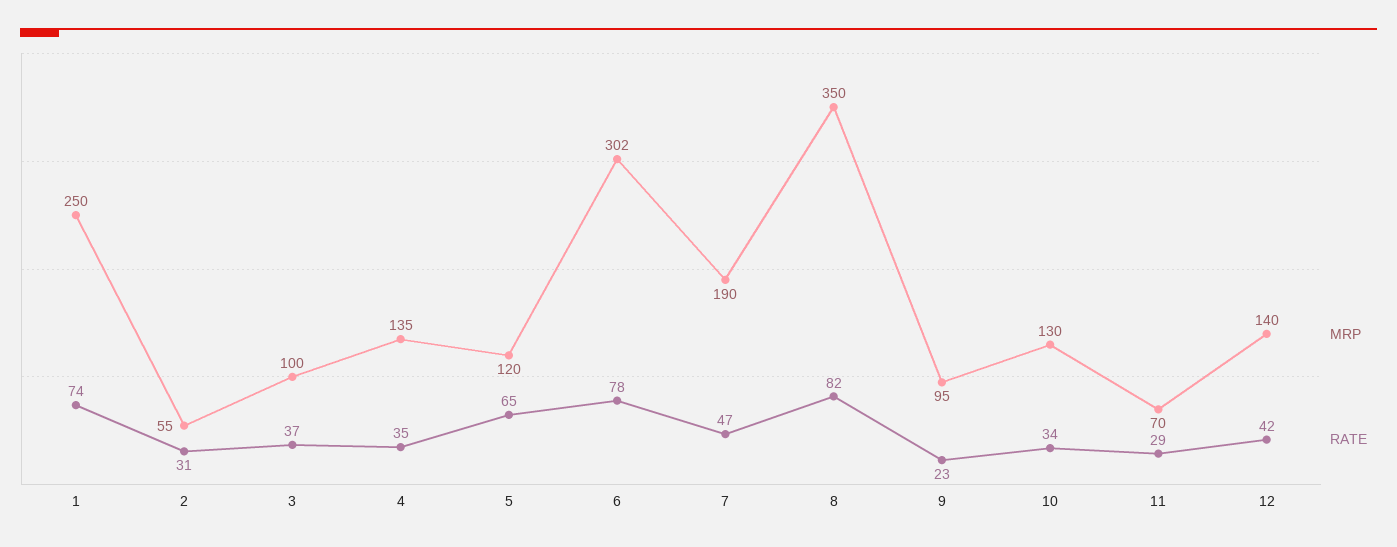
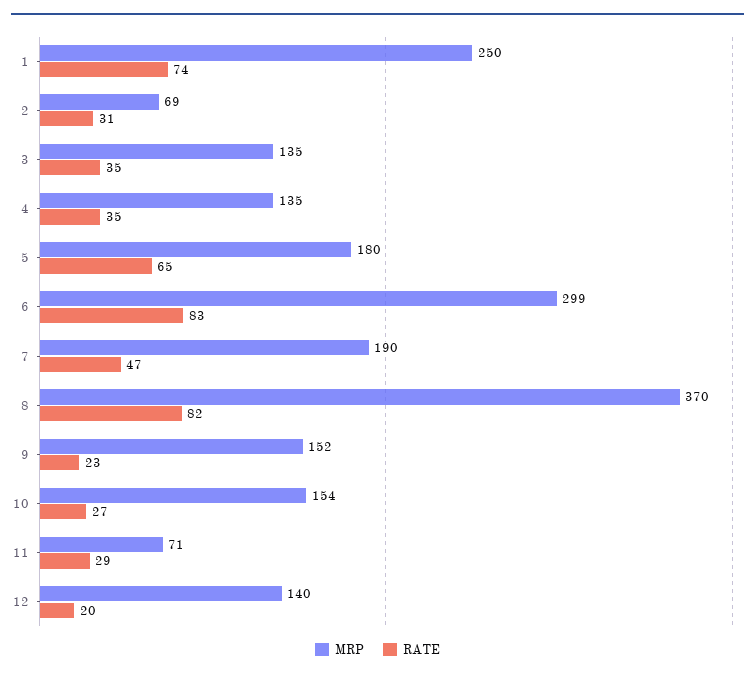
MRP, 2: 55 -> 69
MRP, 3: 100 -> 135
RATE, 3: 37 -> 35
MRP, 5: 120 -> 180
MRP, 6: 302 -> 299
RATE, 6: 78 -> 83
MRP, 8: 350 -> 370
MRP, 9: 95 -> 152
MRP, 10: 130 -> 154
RATE, 10: 34 -> 27
MRP, 11: 70 -> 71
RATE, 12: 42 -> 20

